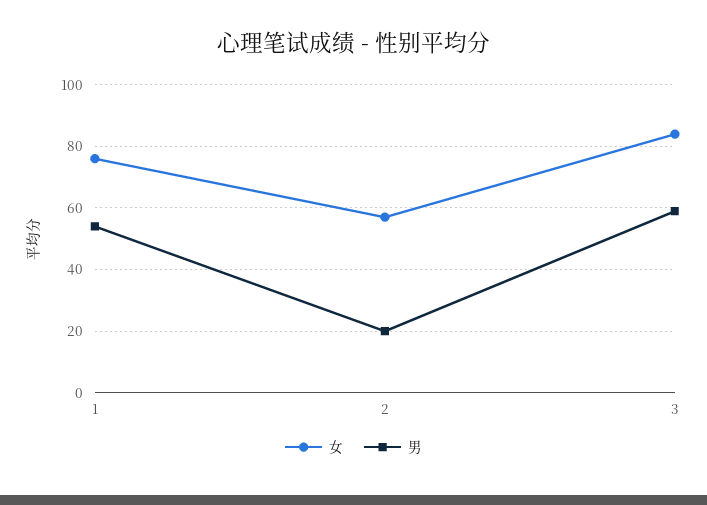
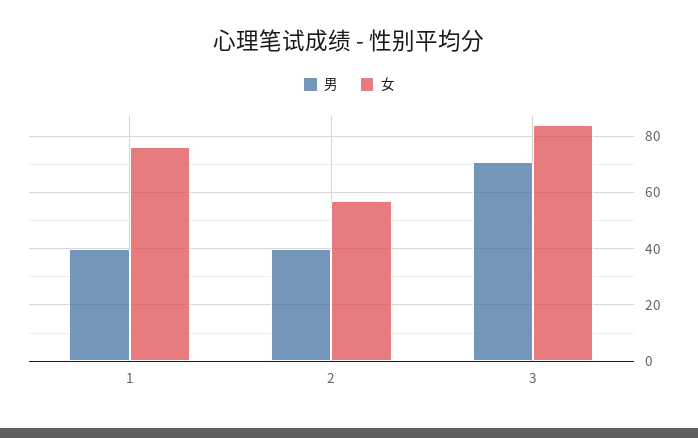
男, 1: 55 -> 40
男, 2: 20 -> 40
男, 3: 60 -> 70

